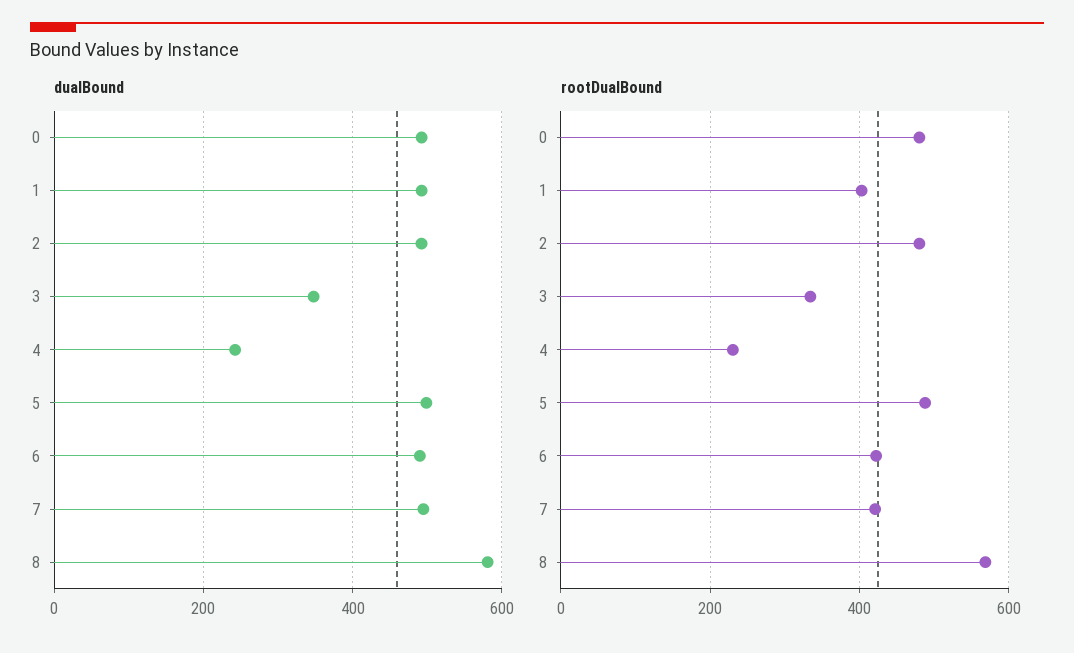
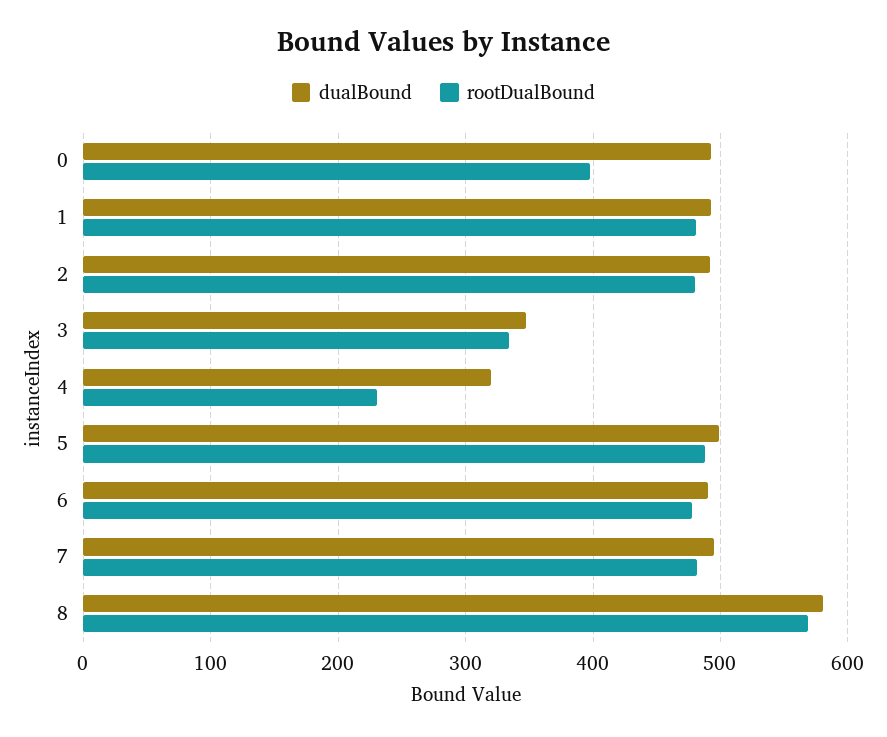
dualBound, 4: 240 -> 320
rootDualBound, 0: 480 -> 400
rootDualBound, 1: 400 -> 480
rootDualBound, 6: 420 -> 480
rootDualBound, 7: 420 -> 480

